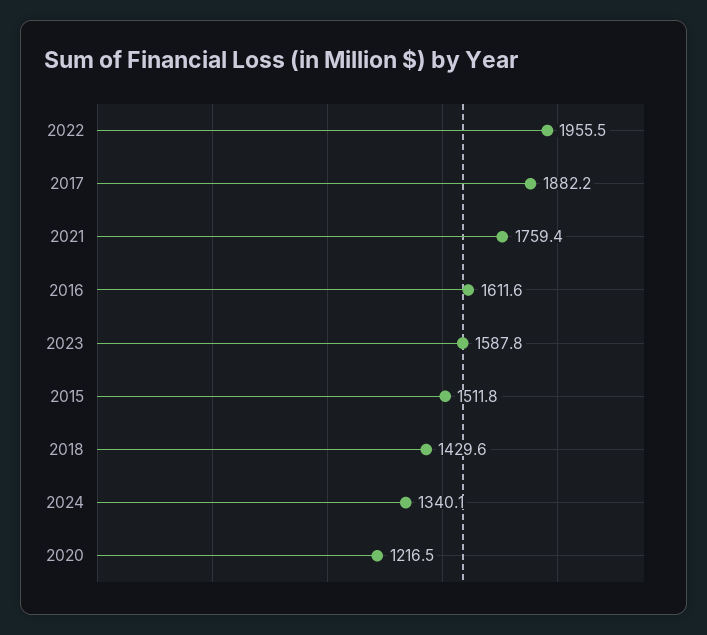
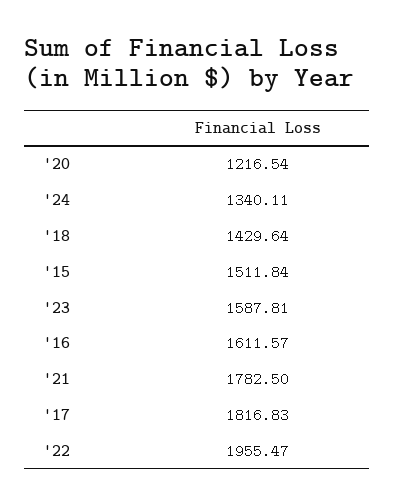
2017: 1882.2 -> 1816.83
2021: 1759.4 -> 1782.5

